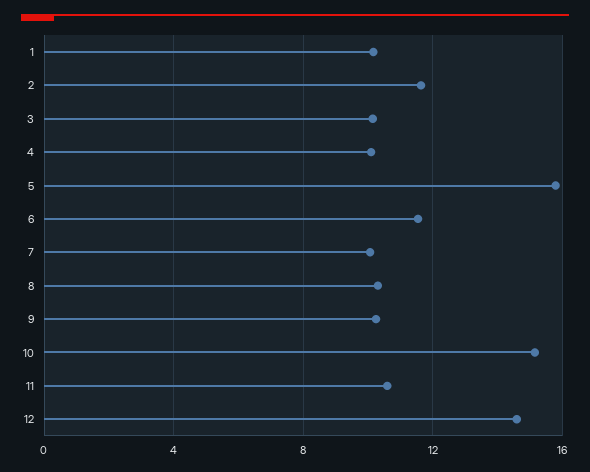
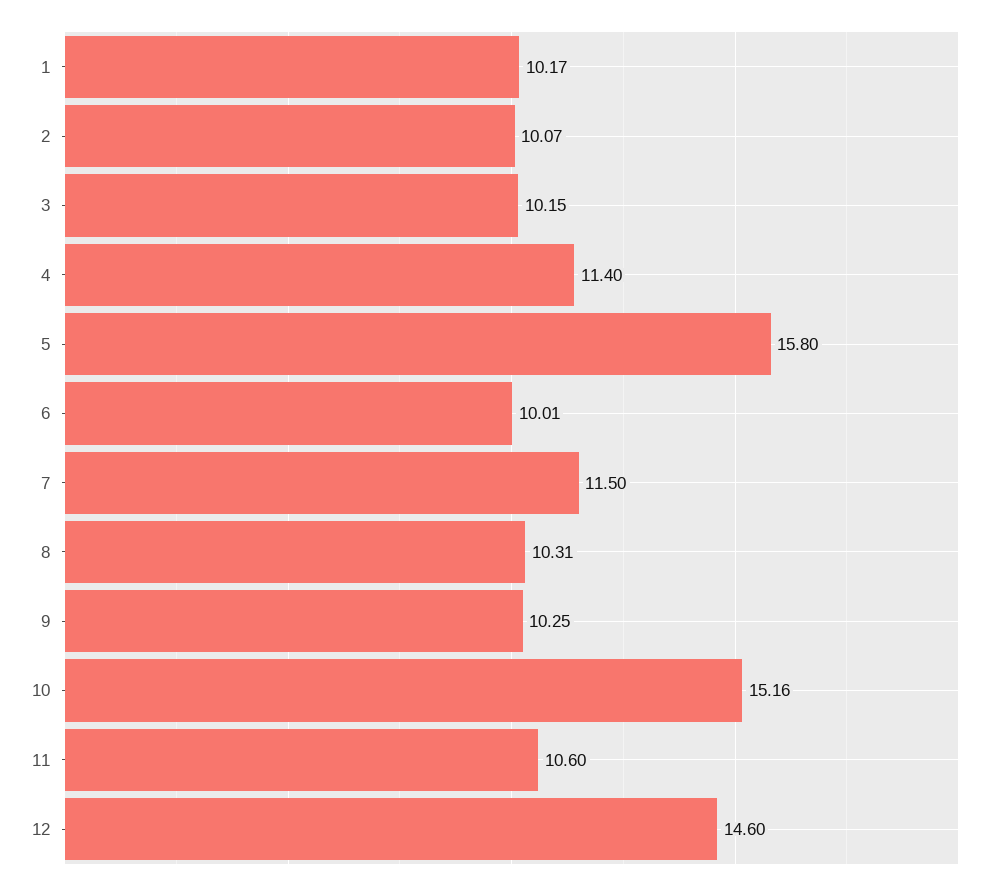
2: 11.5 -> 10.07
4: 10 -> 11.4
6: 11.5 -> 10.01
7: 10 -> 11.5

